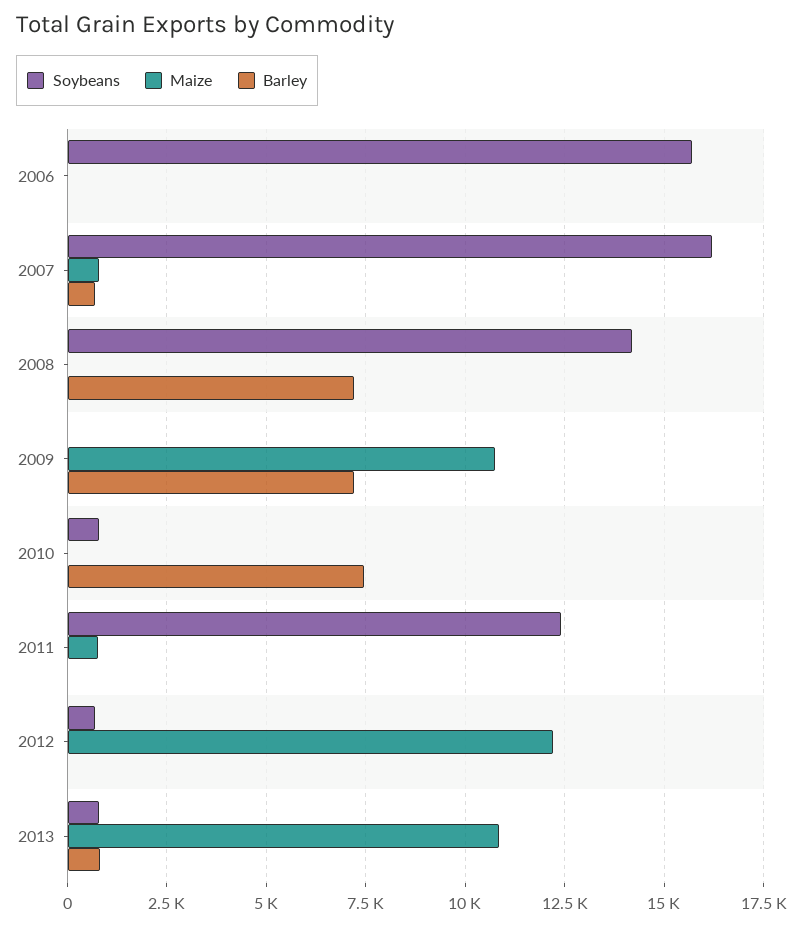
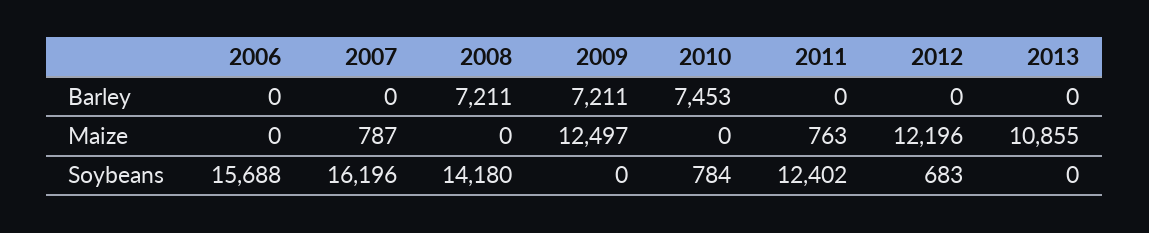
Barley, 2007: 750 -> 0
Maize, 2009: 10750 -> 12497
Soybeans, 2013: 750 -> 0
Barley, 2013: 750 -> 0

